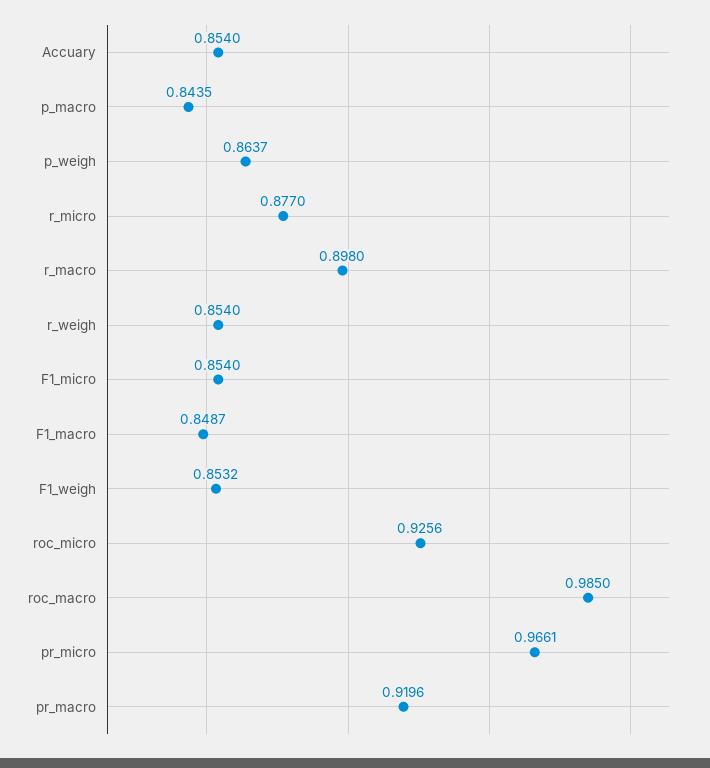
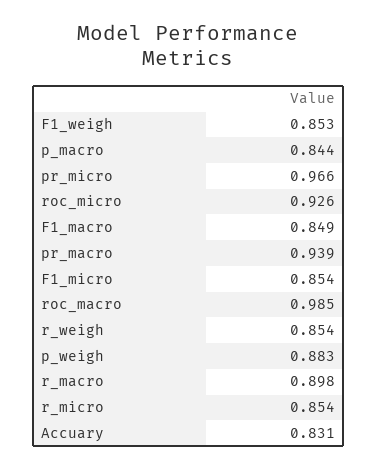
Accuary: 0.854 -> 0.831
p_weigh: 0.8637 -> 0.883
r_micro: 0.877 -> 0.854
pr_macro: 0.9196 -> 0.939

